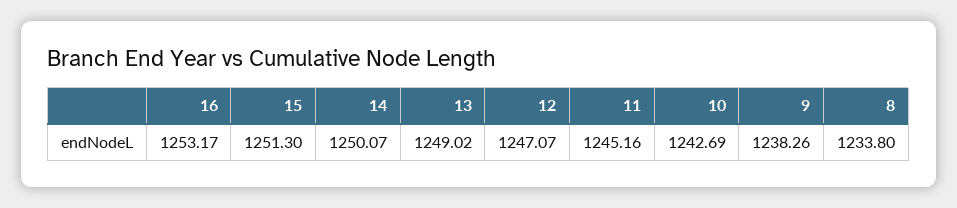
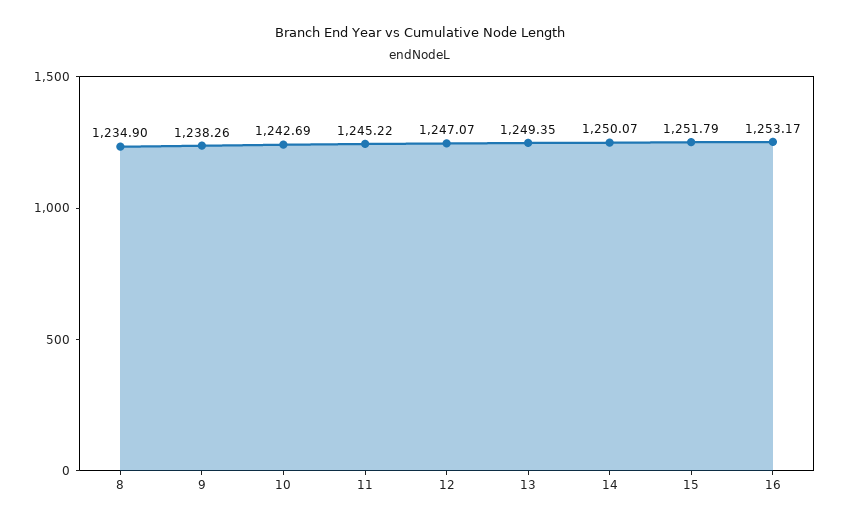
15: 1251.3 -> 1251.79
13: 1249.02 -> 1249.35
11: 1245.16 -> 1245.22
8: 1233.8 -> 1234.9

